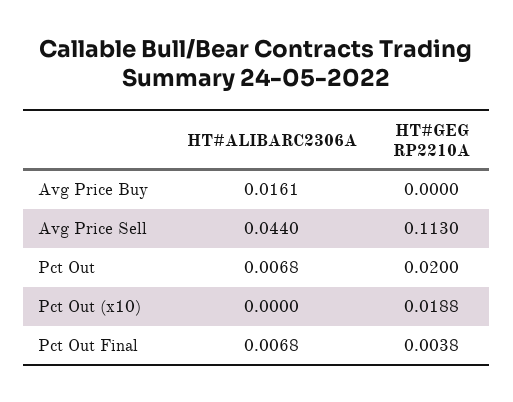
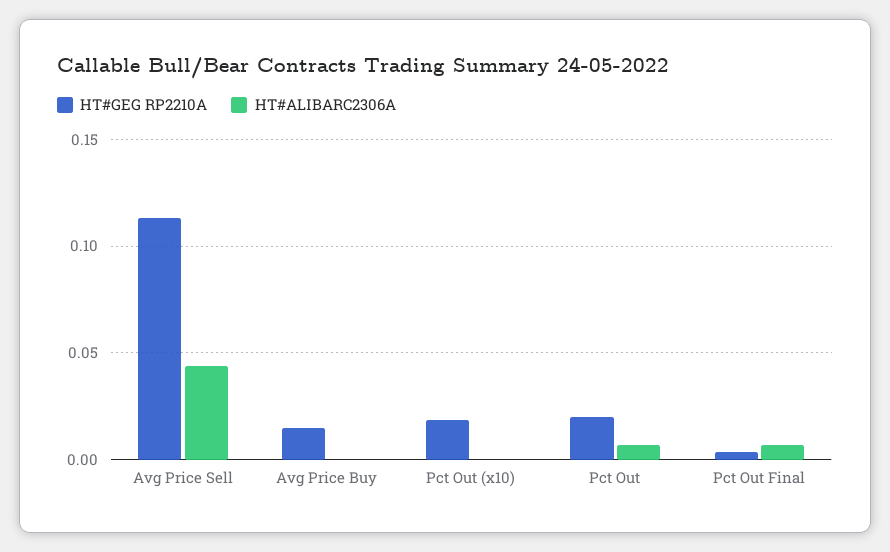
HT#ALIBARC2306A, Avg Price Buy: 0.0161 -> 0
HT#GEG RP2210A, Avg Price Buy: 0 -> 0.015

